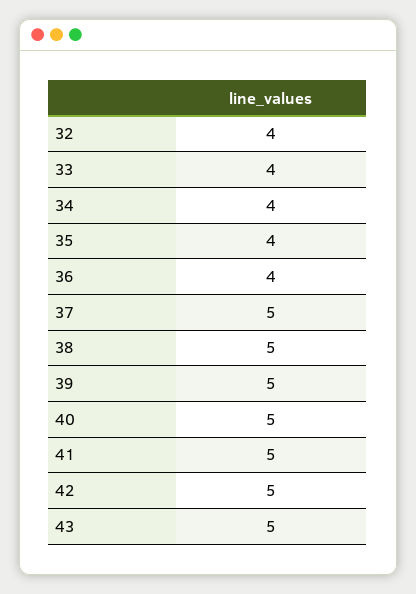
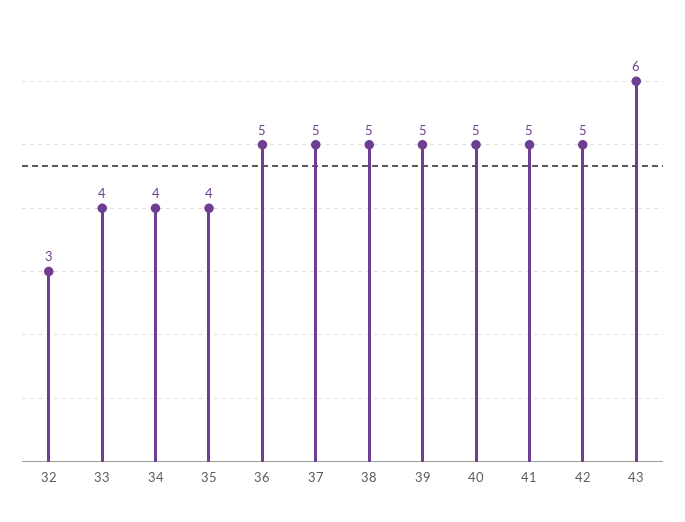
32: 4 -> 3
36: 4 -> 5
43: 5 -> 6

